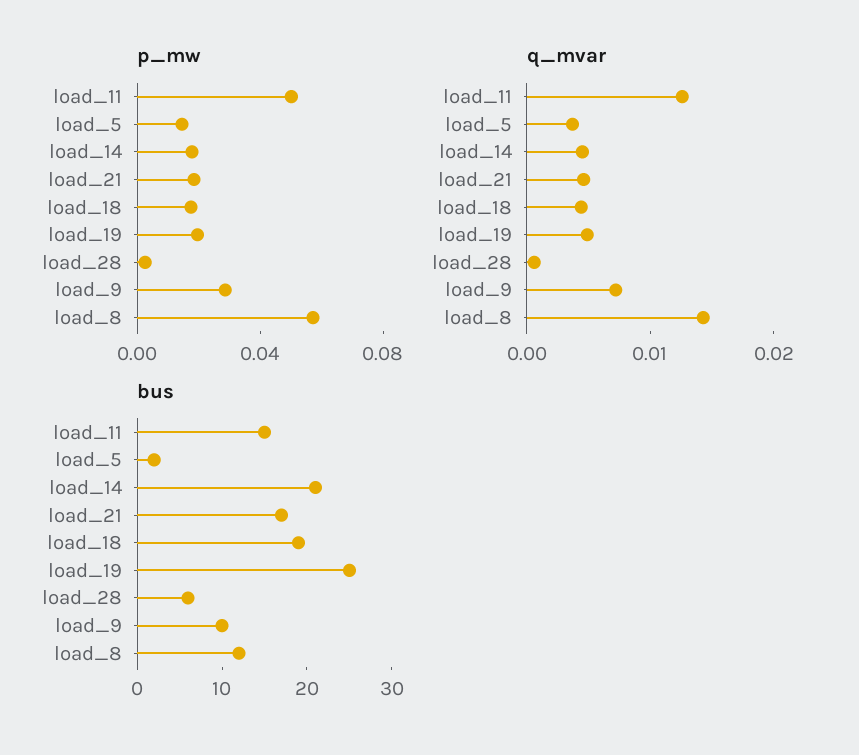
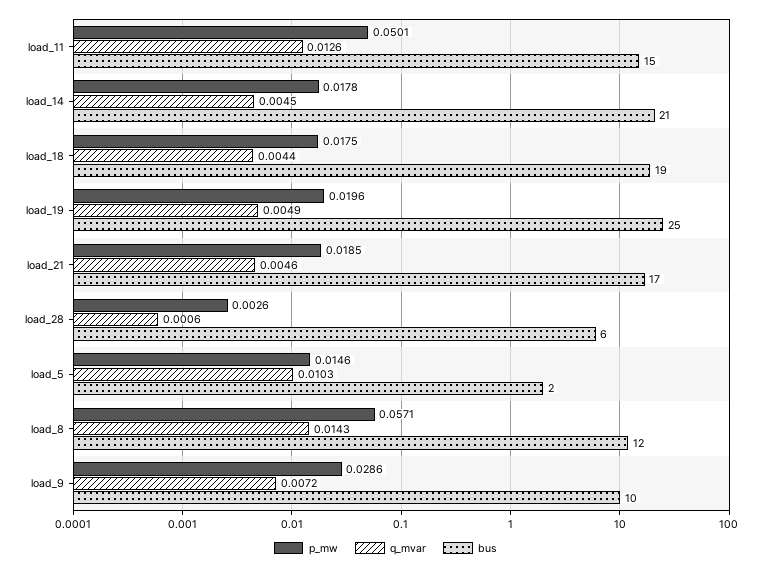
q_mvar, load_5: 0.004 -> 0.0103

